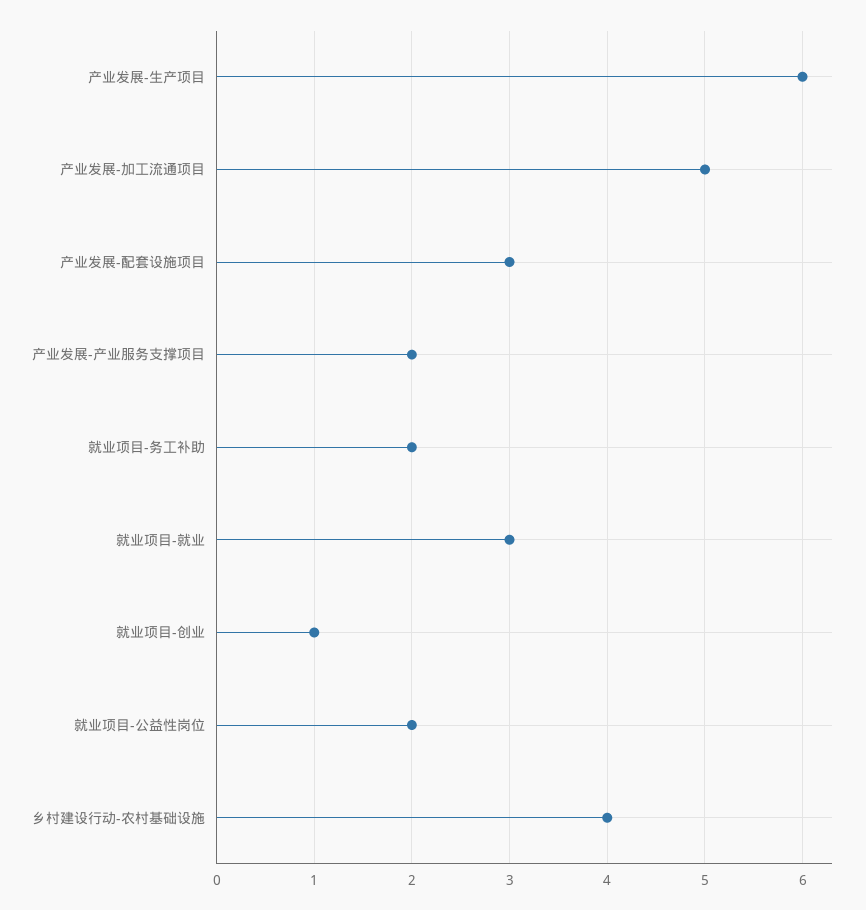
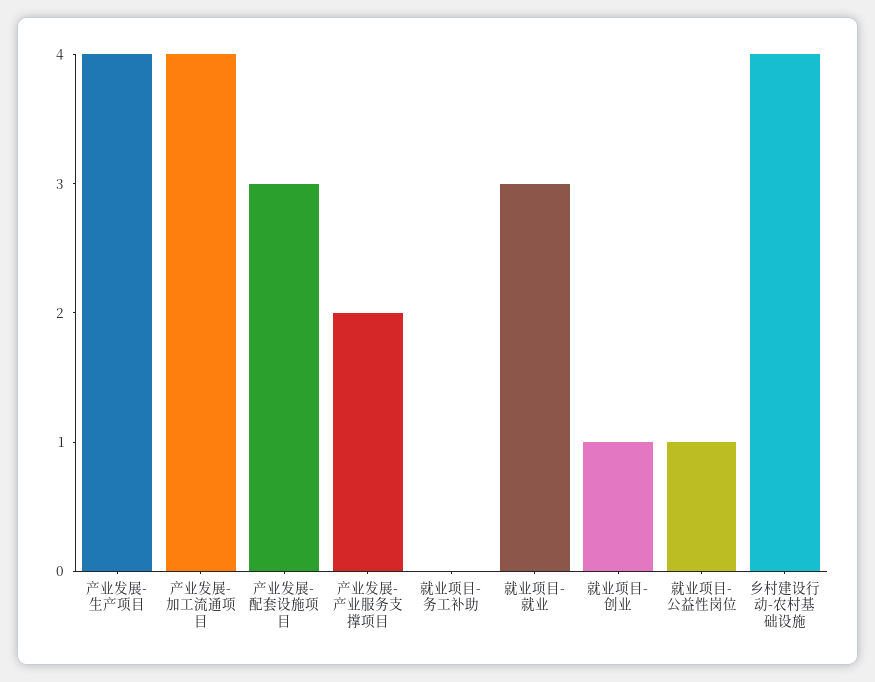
产业发展-生产项目: 6 -> 4
产业发展-加工流通项目: 5 -> 4
就业项目-务工补助: 2 -> 0
就业项目-公益性岗位: 2 -> 1

